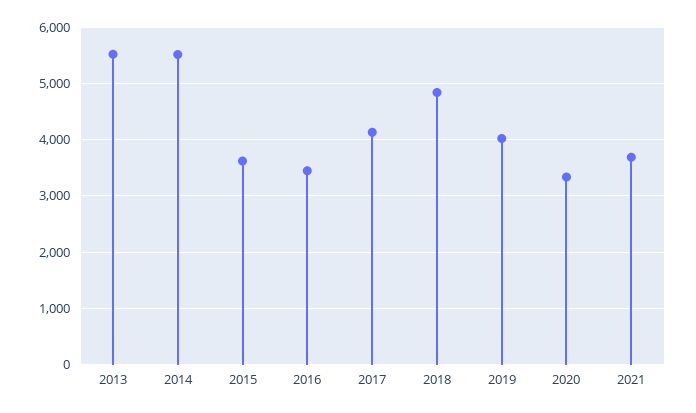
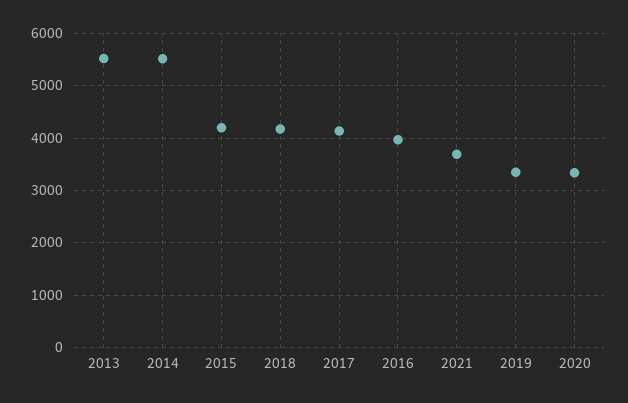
2015: 3600 -> 4200
2016: 3400 -> 4000
2018: 4800 -> 4200
2019: 4000 -> 3400

